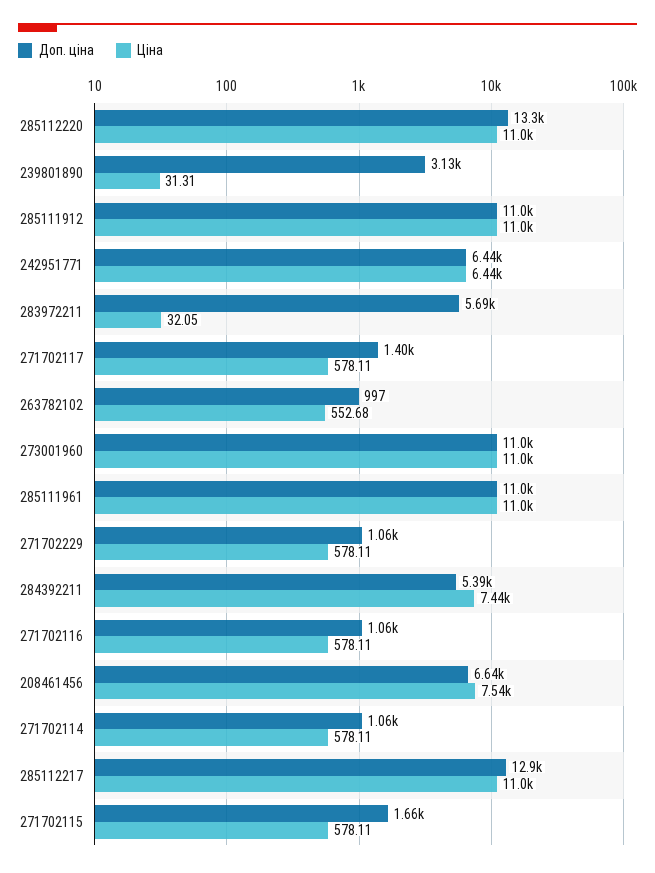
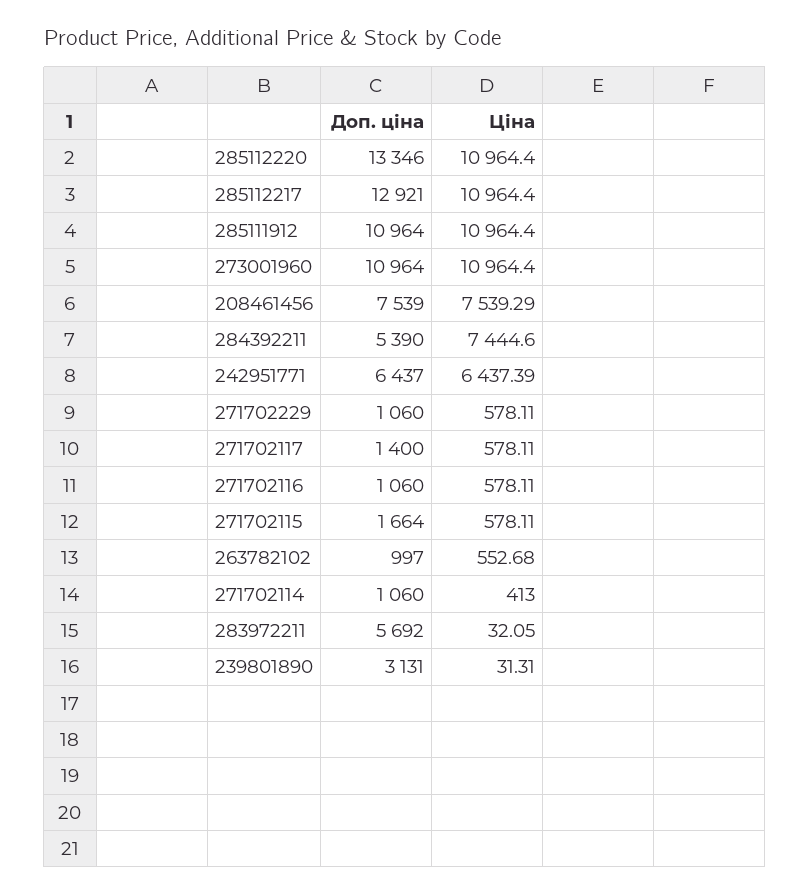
Доп. ціна, 285111961: 11000 -> none
Ціна, 285111961: 11000 -> none
Доп. ціна, 208461456: 6640 -> 7539
Ціна, 271702114: 578.11 -> 413

